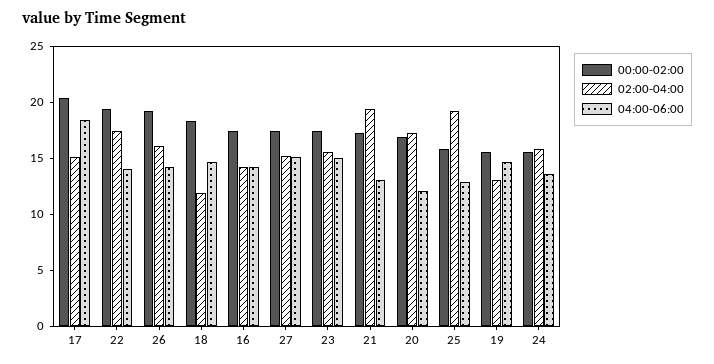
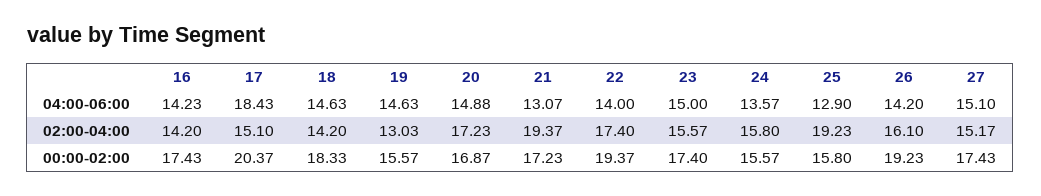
02:00-04:00, 18: 12 -> 14.2
04:00-06:00, 20: 12 -> 14.88

